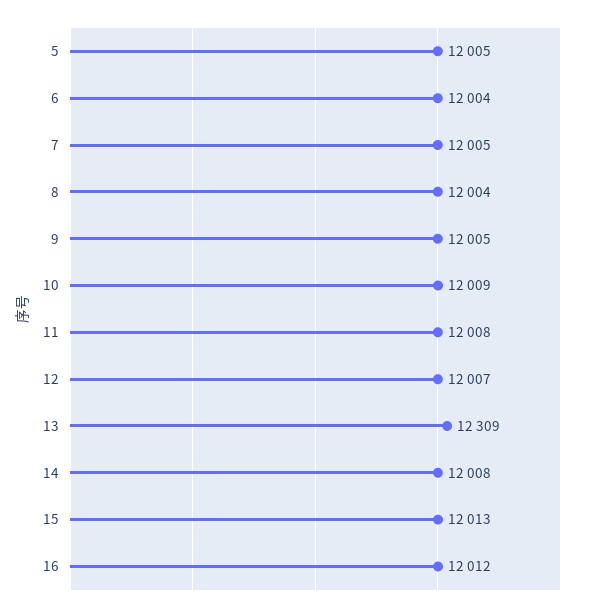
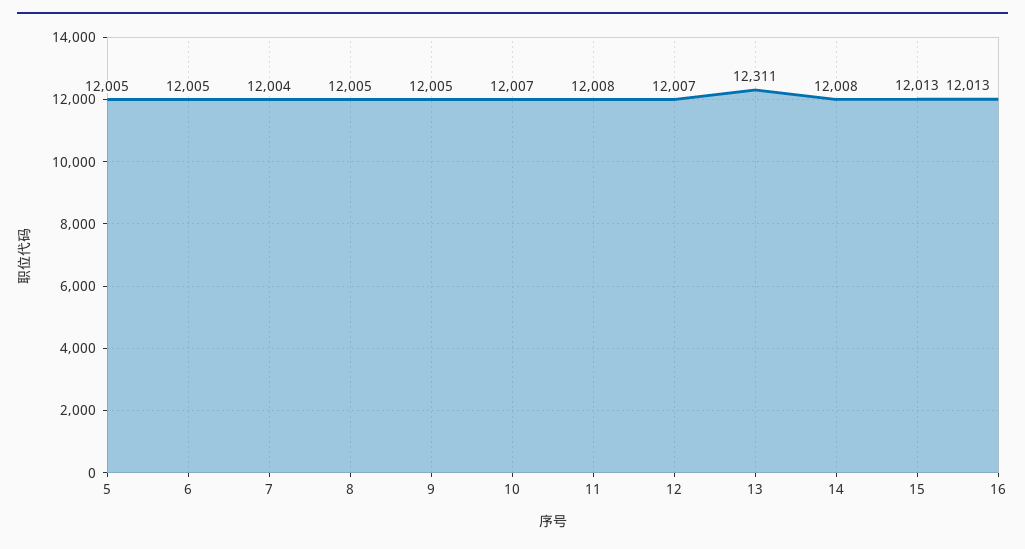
6: 12004 -> 12005
7: 12005 -> 12004
8: 12004 -> 12005
10: 12009 -> 12007
13: 12309 -> 12311
16: 12012 -> 12013

